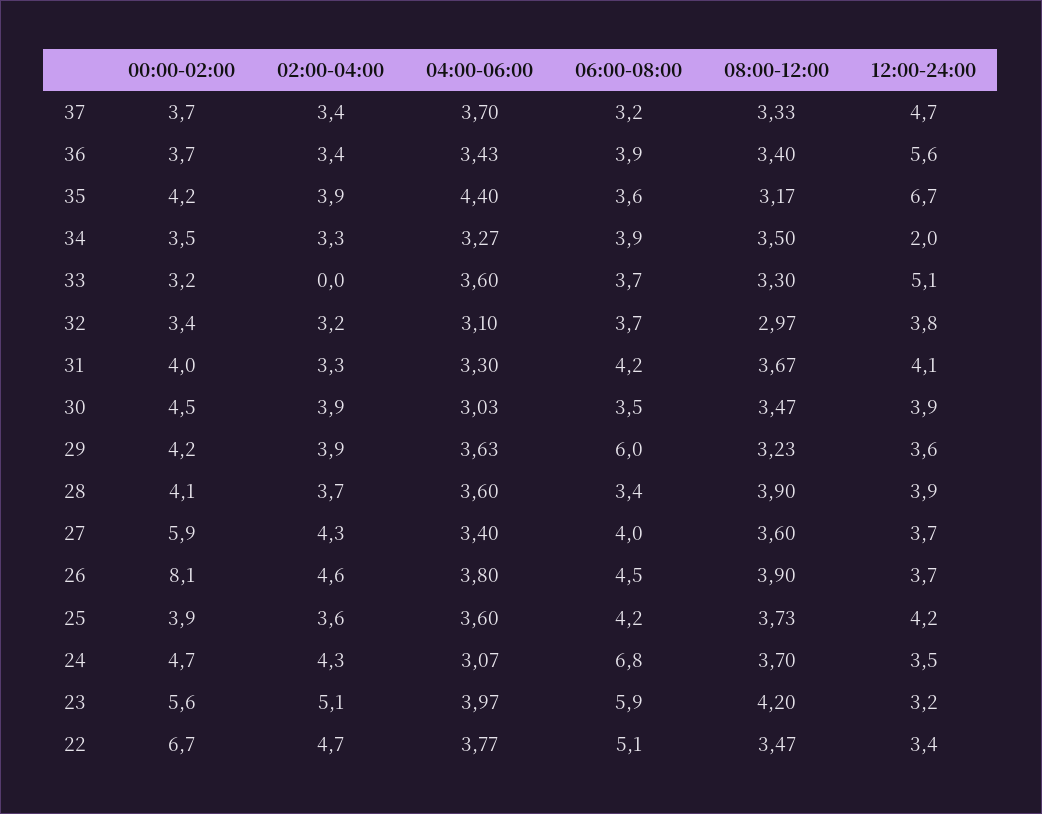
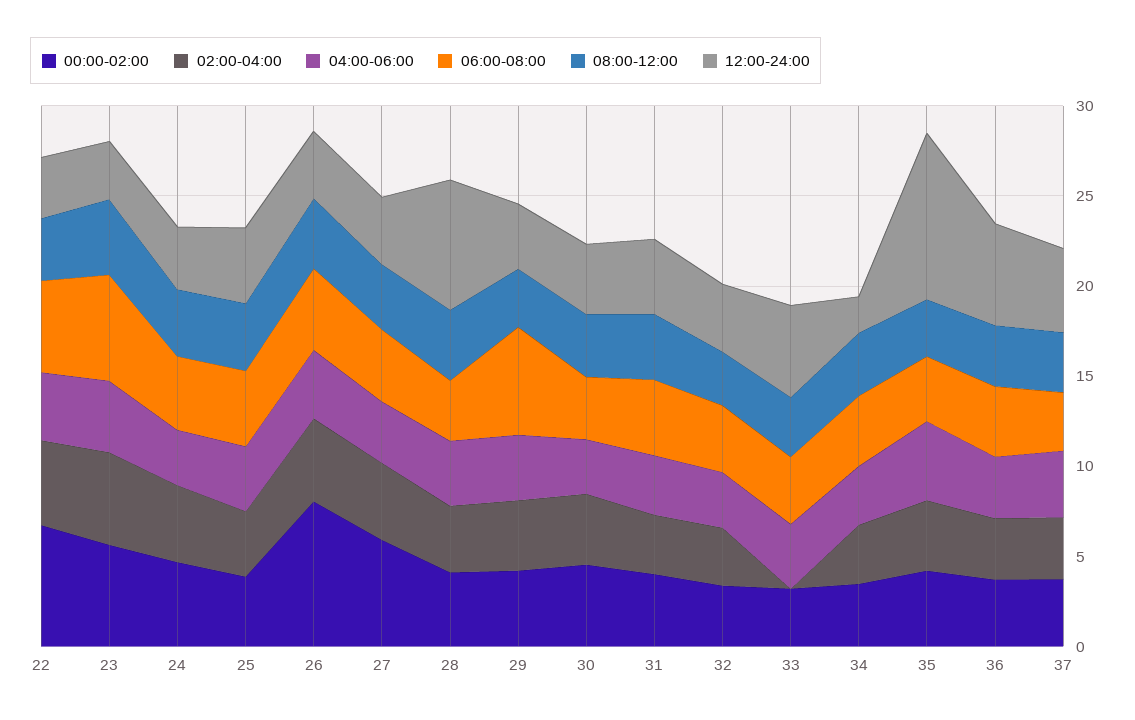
12:00-24:00, 35: 6.7 -> 9
12:00-24:00, 28: 3.9 -> 7
06:00-08:00, 24: 6.8 -> 4

